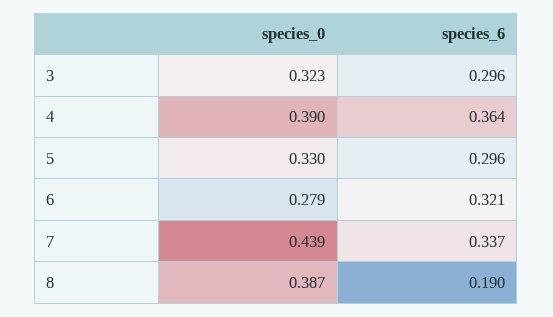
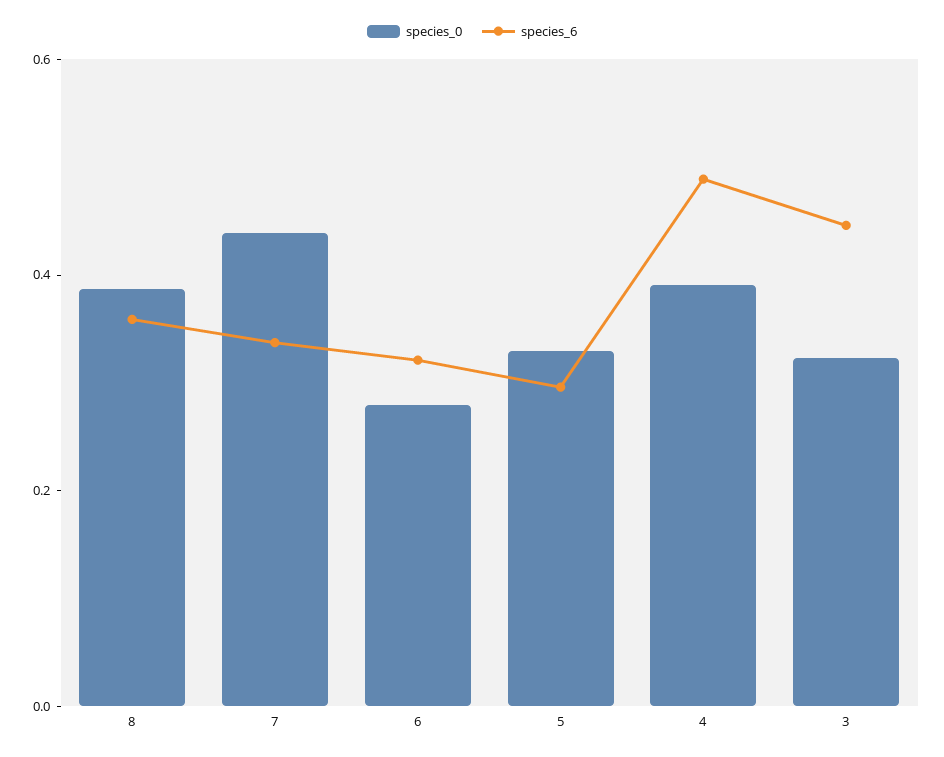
species_6, 3: 0.296 -> 0.45
species_6, 4: 0.364 -> 0.5
species_6, 8: 0.19 -> 0.35

